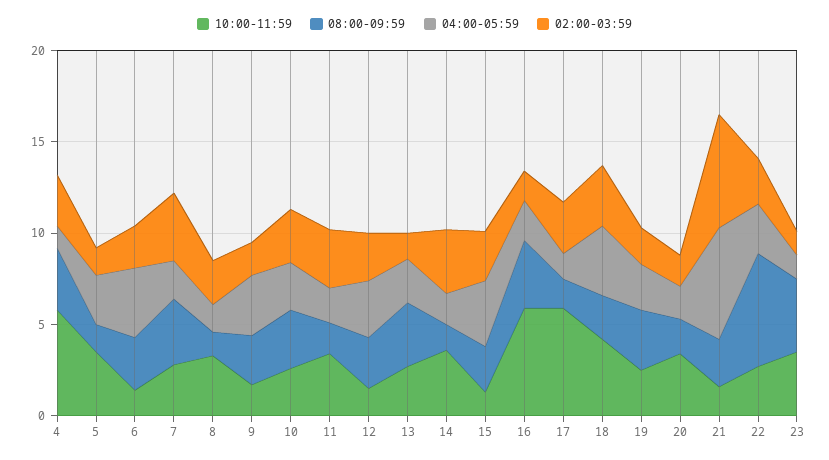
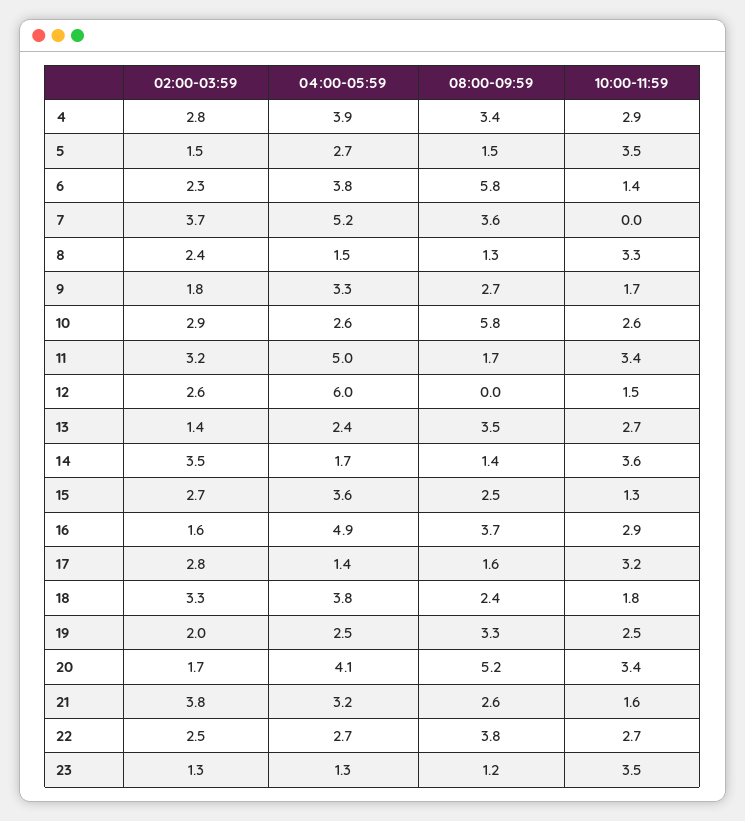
10:00-11:59, 4: 6 -> 2.9
04:00-05:59, 4: 1 -> 3.9
08:00-09:59, 6: 3 -> 5.8
10:00-11:59, 7: 3 -> 0
04:00-05:59, 7: 2 -> 5.2
08:00-09:59, 10: 3 -> 5.8
04:00-05:59, 11: 2 -> 5
08:00-09:59, 12: 3 -> 0
04:00-05:59, 12: 3 -> 6
10:00-11:59, 16: 6 -> 2.9
04:00-05:59, 16: 2 -> 4.9
10:00-11:59, 17: 6 -> 3.2
10:00-11:59, 18: 4 -> 1.8
08:00-09:59, 20: 2 -> 5.2
04:00-05:59, 20: 2 -> 4.1
04:00-05:59, 21: 6 -> 3.2
02:00-03:59, 21: 6 -> 3.8
08:00-09:59, 22: 6 -> 3.8
08:00-09:59, 23: 4 -> 1.2

